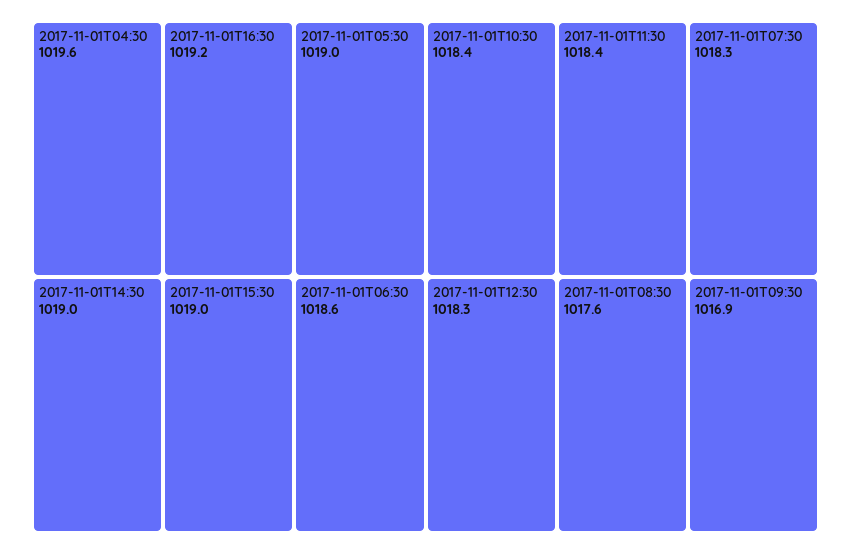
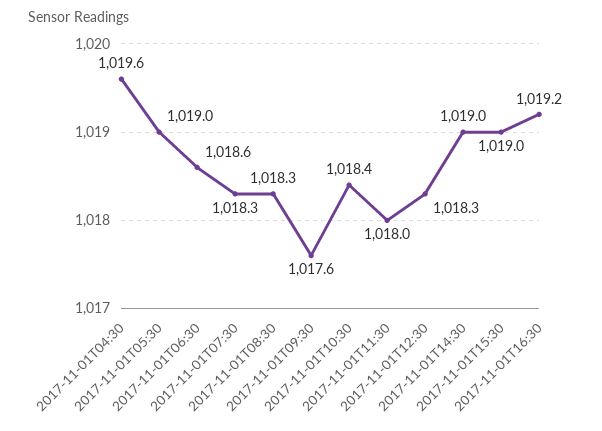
2017-11-01T11:30: 1018.4 -> 1018
2017-11-01T08:30: 1017.6 -> 1018.3
2017-11-01T09:30: 1016.9 -> 1017.6

